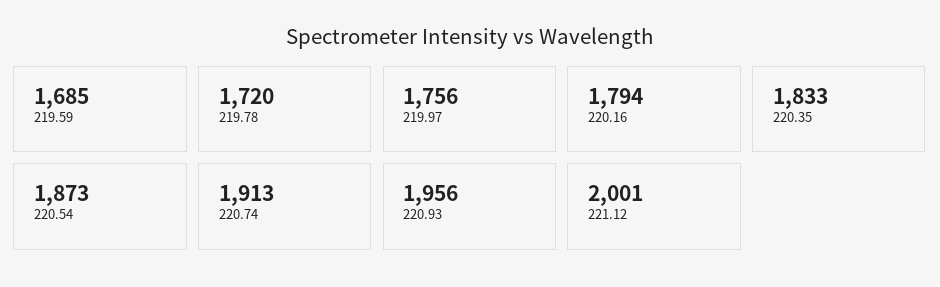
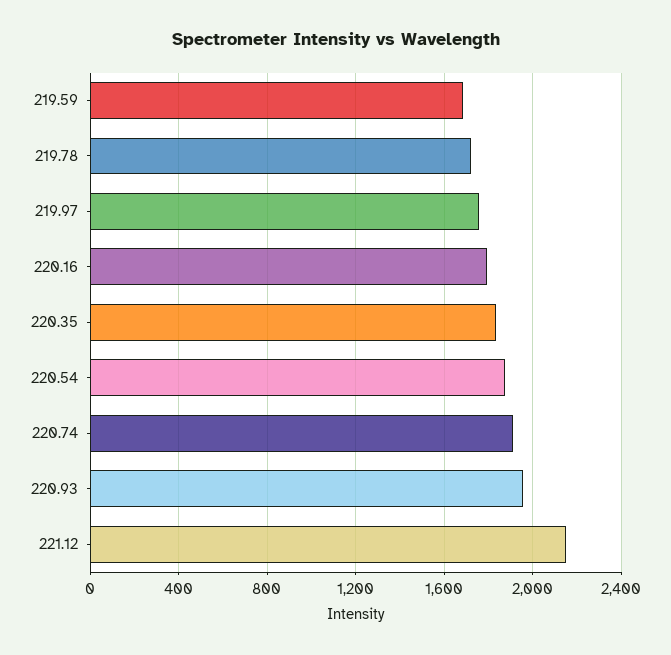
221.12: 2001 -> 2150

